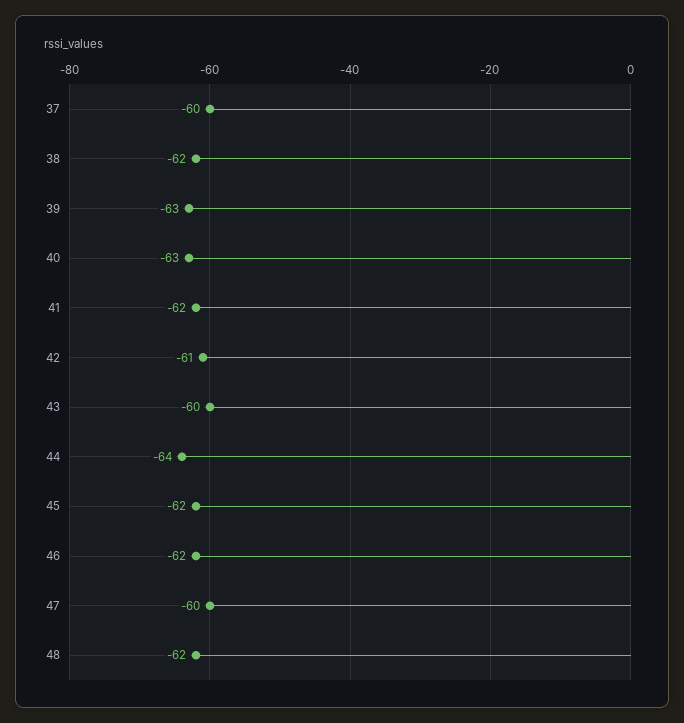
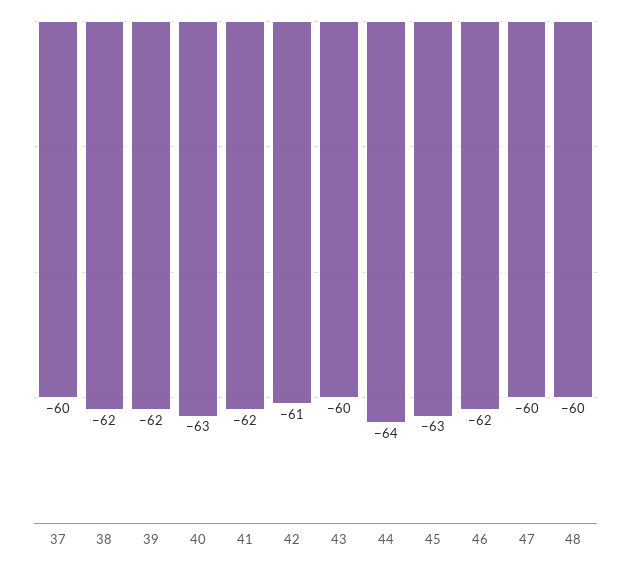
39: -63 -> -62
45: -62 -> -63
48: -62 -> -60

